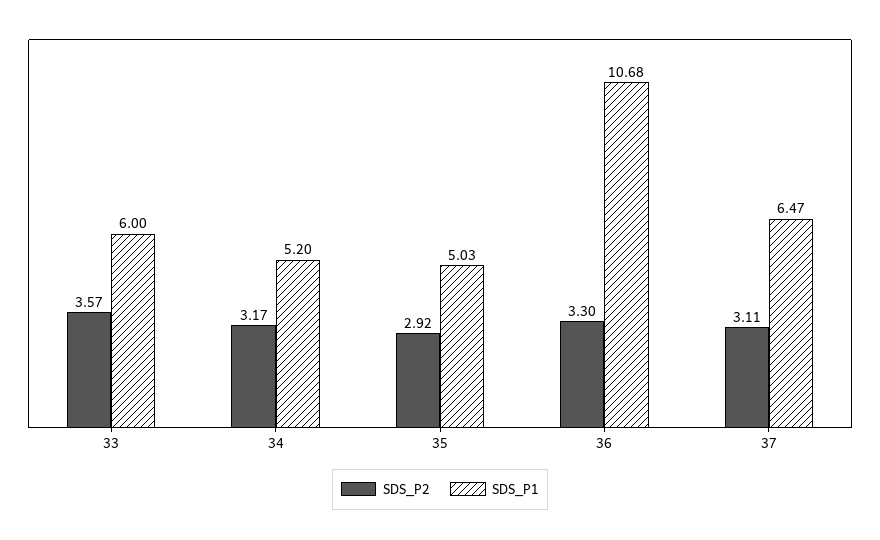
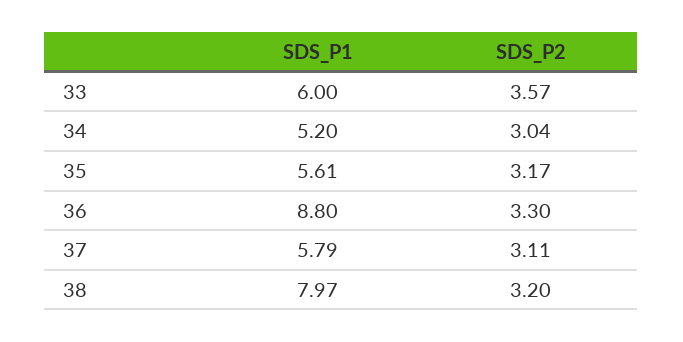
SDS_P2, 34: 3.17 -> 3.04
SDS_P2, 35: 2.92 -> 3.17
SDS_P1, 35: 5.03 -> 5.61
SDS_P1, 36: 10.68 -> 8.8
SDS_P1, 37: 6.47 -> 5.79
SDS_P1, 38: none -> 7.97
SDS_P2, 38: none -> 3.2

